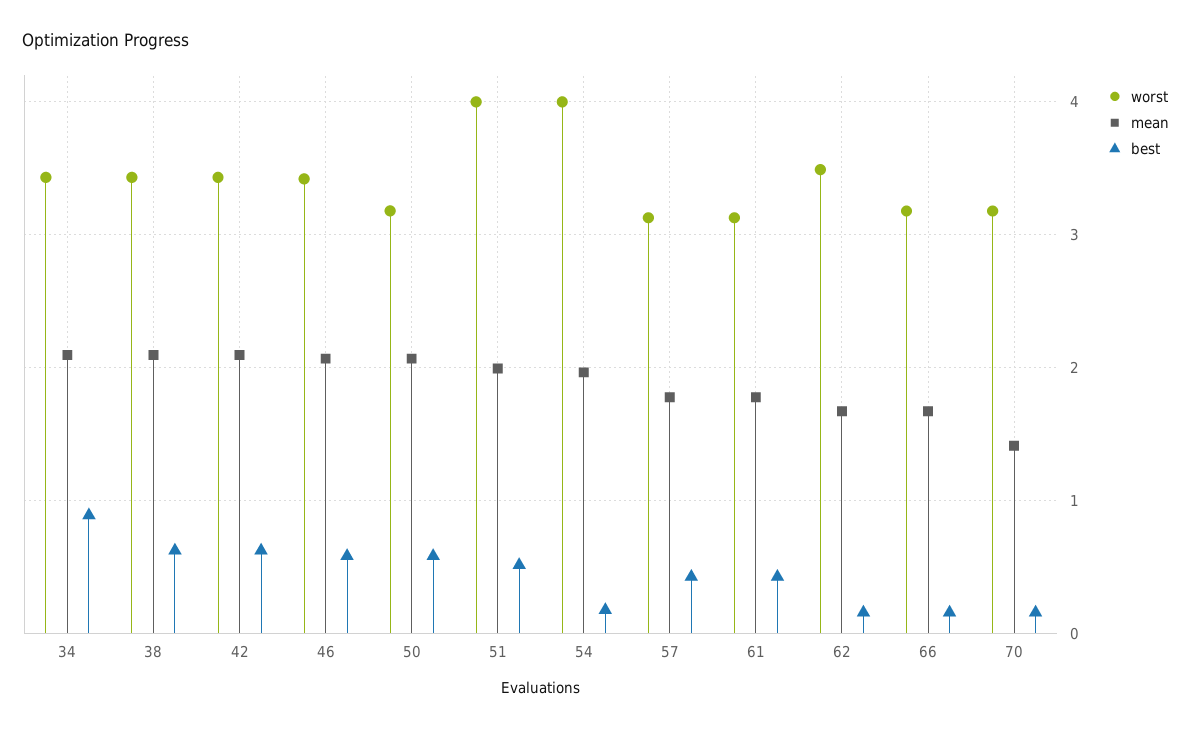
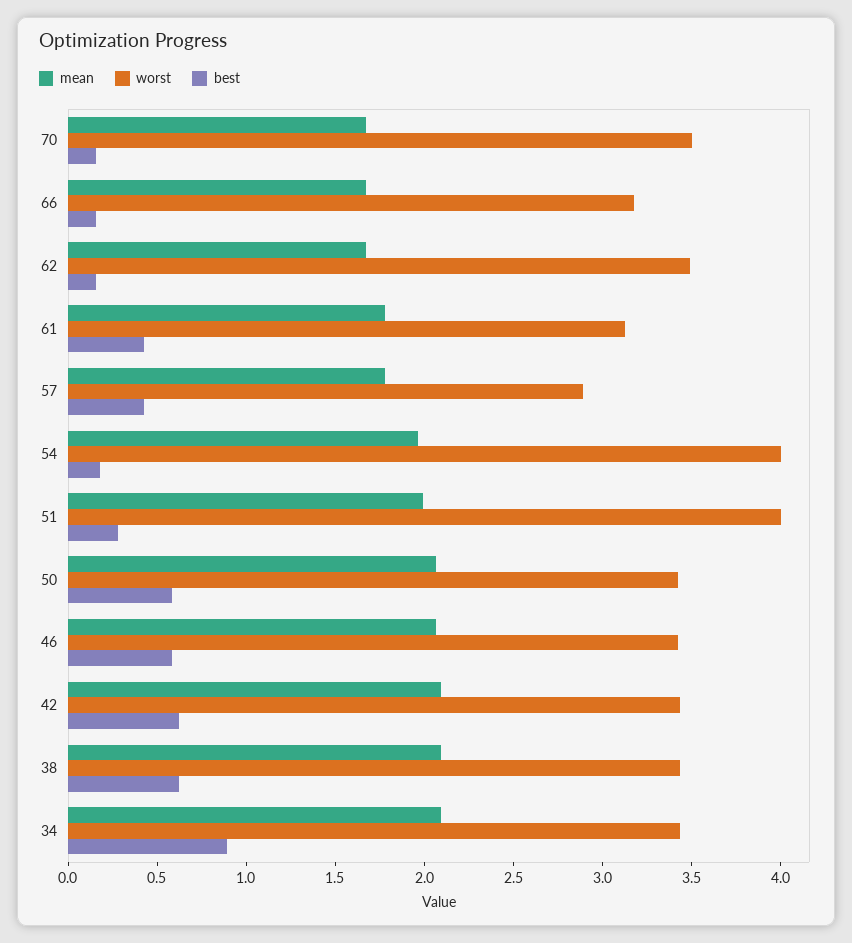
worst, 50: 3.2 -> 3.4
best, 51: 0.5 -> 0.3
worst, 57: 3.1 -> 2.9
worst, 70: 3.2 -> 3.5
mean, 70: 1.4 -> 1.7

